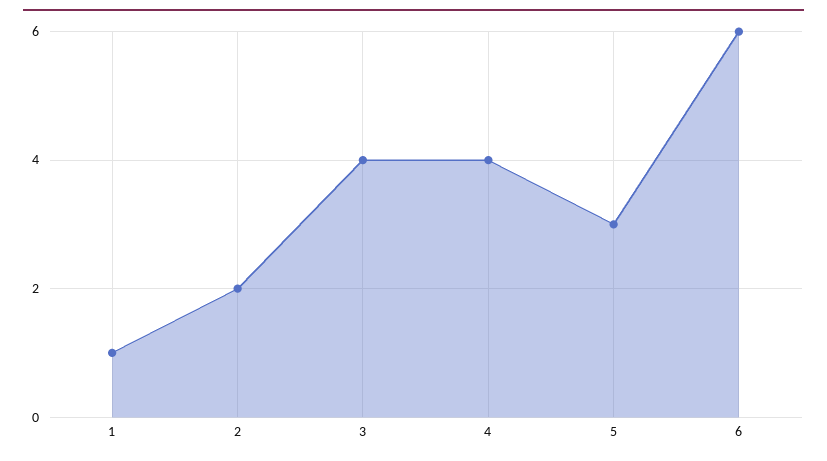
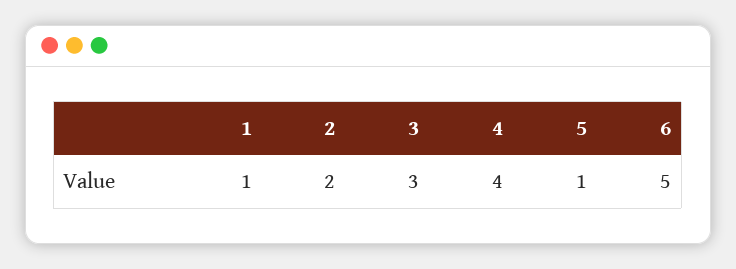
3: 4 -> 3
5: 3 -> 1
6: 6 -> 5

